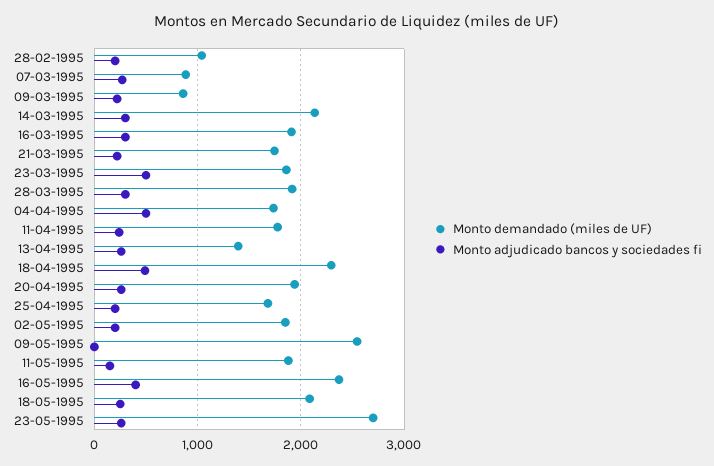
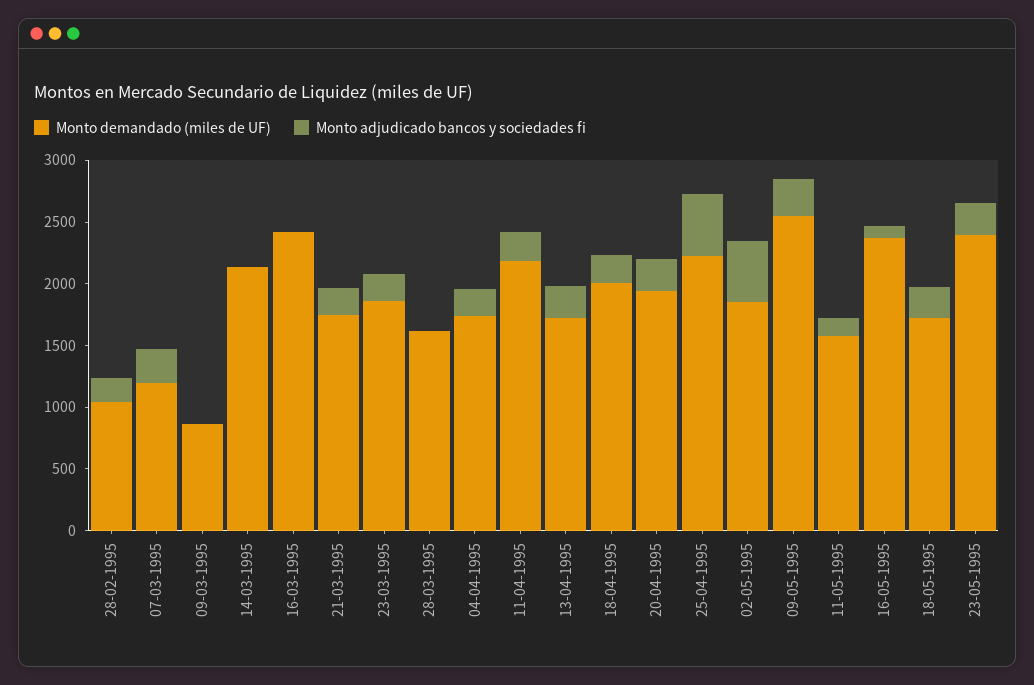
Monto demandado (miles de UF), 07-03-1995: 900 -> 1200
Monto adjudicado bancos y sociedades fi, 09-03-1995: 200 -> 0
Monto adjudicado bancos y sociedades fi, 14-03-1995: 300 -> 0
Monto demandado (miles de UF), 16-03-1995: 1900 -> 2400
Monto adjudicado bancos y sociedades fi, 16-03-1995: 300 -> 0
Monto adjudicado bancos y sociedades fi, 23-03-1995: 500 -> 200
Monto demandado (miles de UF), 28-03-1995: 1900 -> 1600
Monto adjudicado bancos y sociedades fi, 28-03-1995: 300 -> 0
Monto adjudicado bancos y sociedades fi, 04-04-1995: 500 -> 200
Monto demandado (miles de UF), 11-04-1995: 1800 -> 2200
Monto demandado (miles de UF), 13-04-1995: 1400 -> 1700
Monto demandado (miles de UF), 18-04-1995: 2300 -> 2000
Monto adjudicado bancos y sociedades fi, 18-04-1995: 500 -> 200
Monto demandado (miles de UF), 25-04-1995: 1700 -> 2200
Monto adjudicado bancos y sociedades fi, 25-04-1995: 200 -> 500
Monto adjudicado bancos y sociedades fi, 02-05-1995: 200 -> 500
Monto adjudicado bancos y sociedades fi, 09-05-1995: 0 -> 300
Monto demandado (miles de UF), 11-05-1995: 1900 -> 1600
Monto adjudicado bancos y sociedades fi, 16-05-1995: 400 -> 100
Monto demandado (miles de UF), 18-05-1995: 2100 -> 1700
Monto demandado (miles de UF), 23-05-1995: 2700 -> 2400

